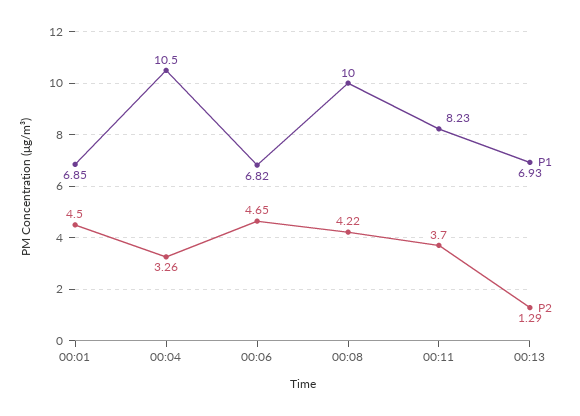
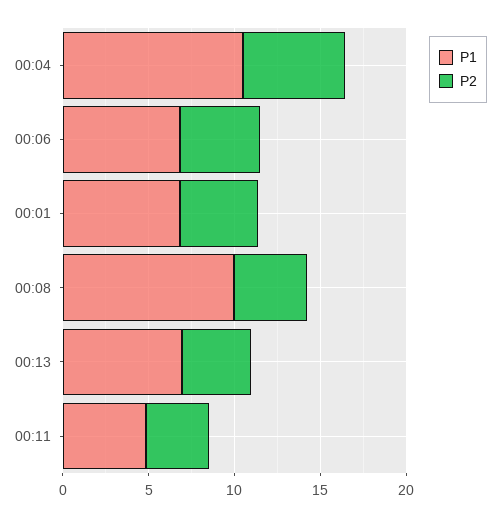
P2, 00:04: 3.26 -> 6
P1, 00:11: 8.23 -> 5
P2, 00:13: 1.29 -> 4

